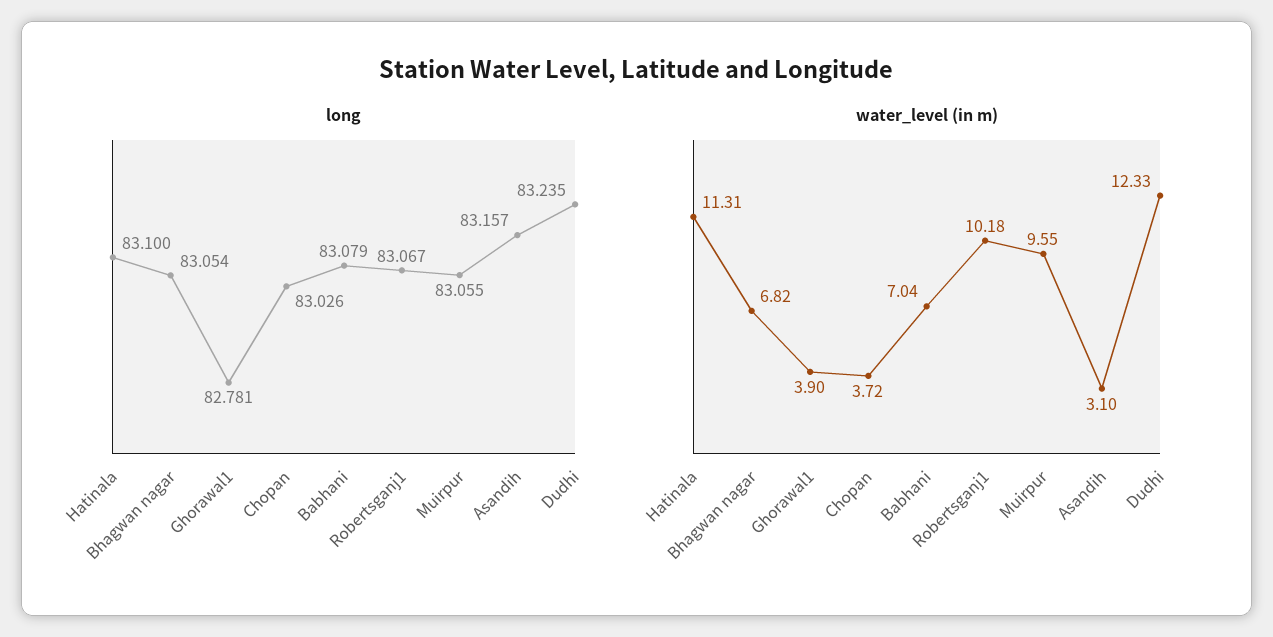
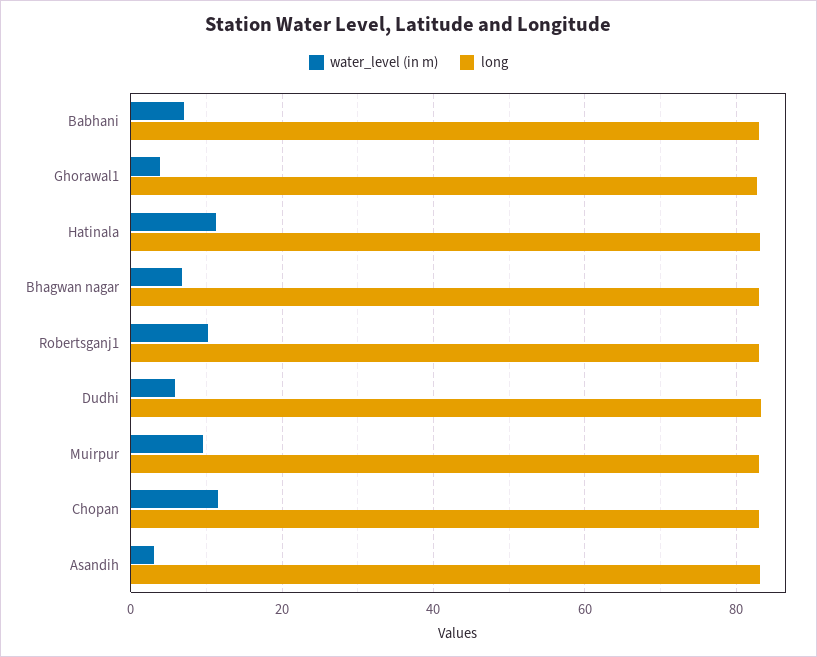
water_level (in m), Chopan: 3.72 -> 12
water_level (in m), Dudhi: 12.33 -> 6

